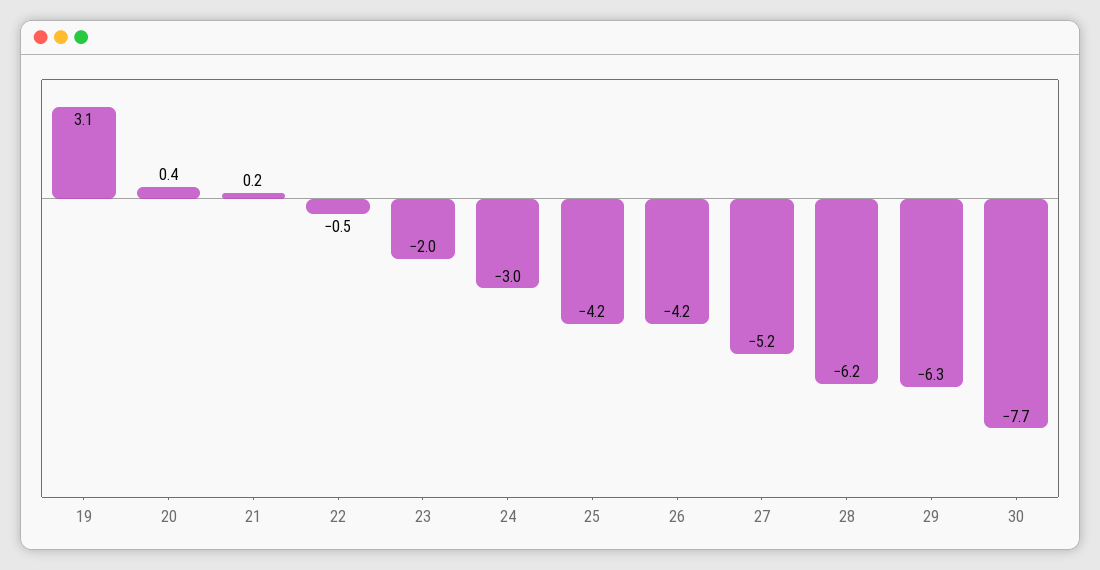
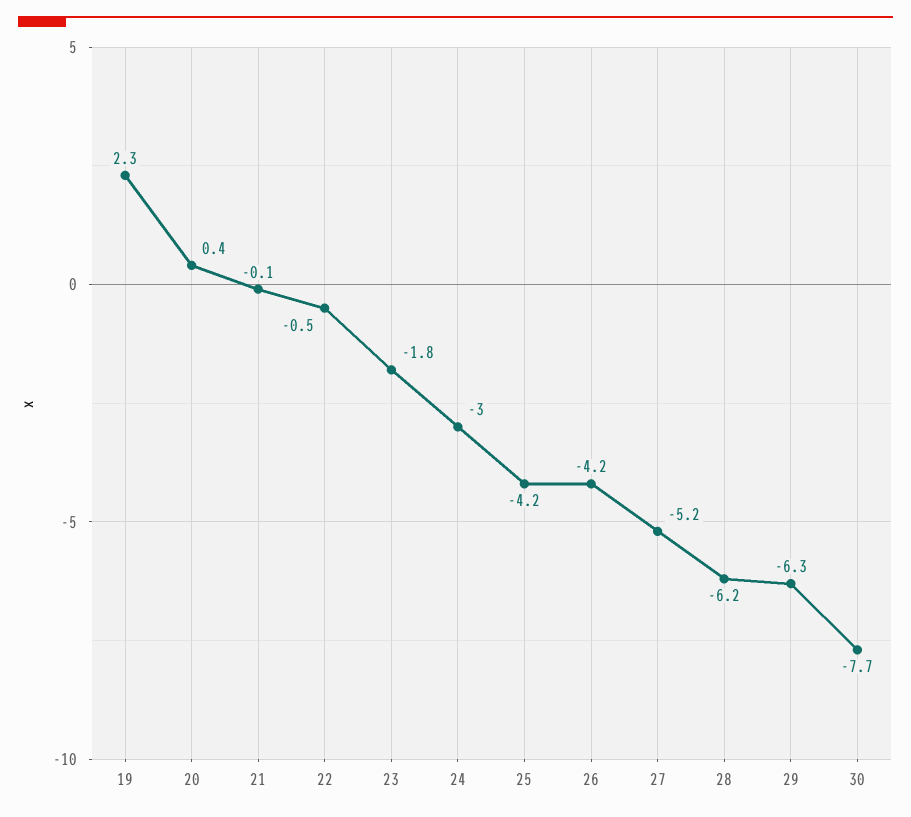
19: 3.1 -> 2.3
21: 0.2 -> -0.1
23: -2 -> -1.8

